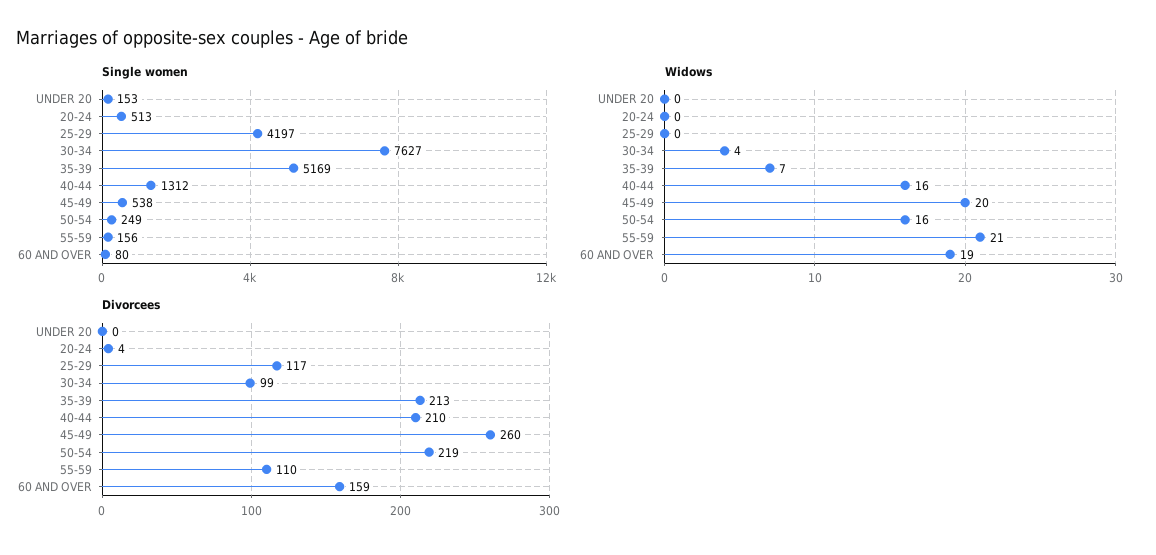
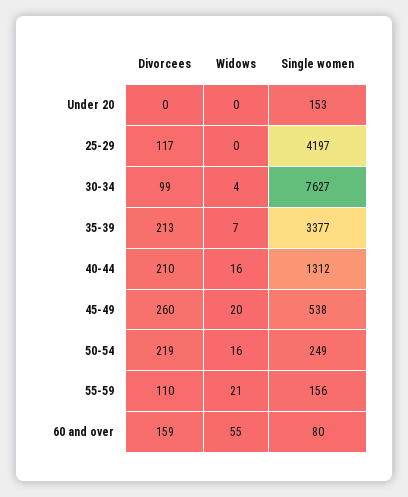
Single women, 20-24: 513 -> none
Single women, 35-39: 5169 -> 3377
Widows, 20-24: 0 -> none
Widows, 60 AND OVER: 19 -> 55
Divorcees, 20-24: 4 -> none

